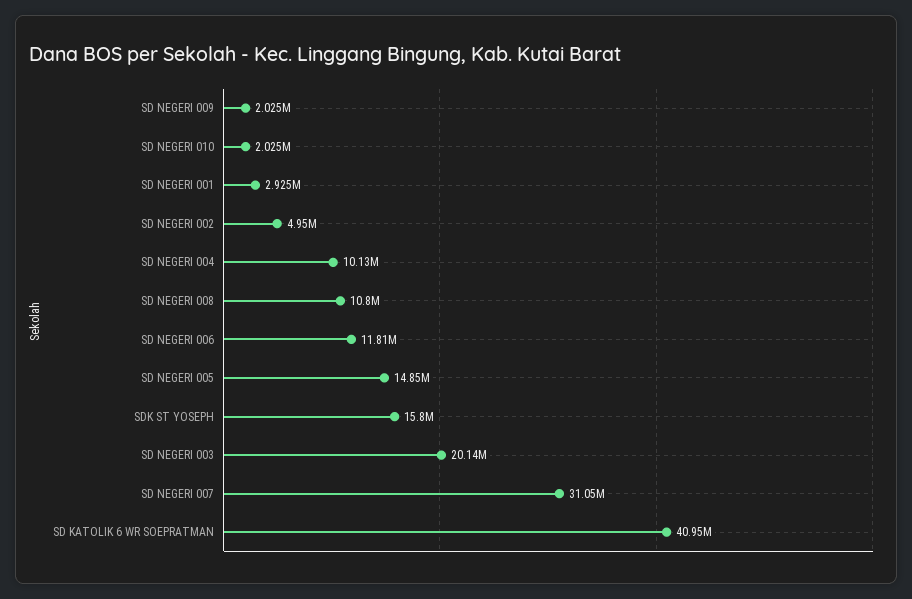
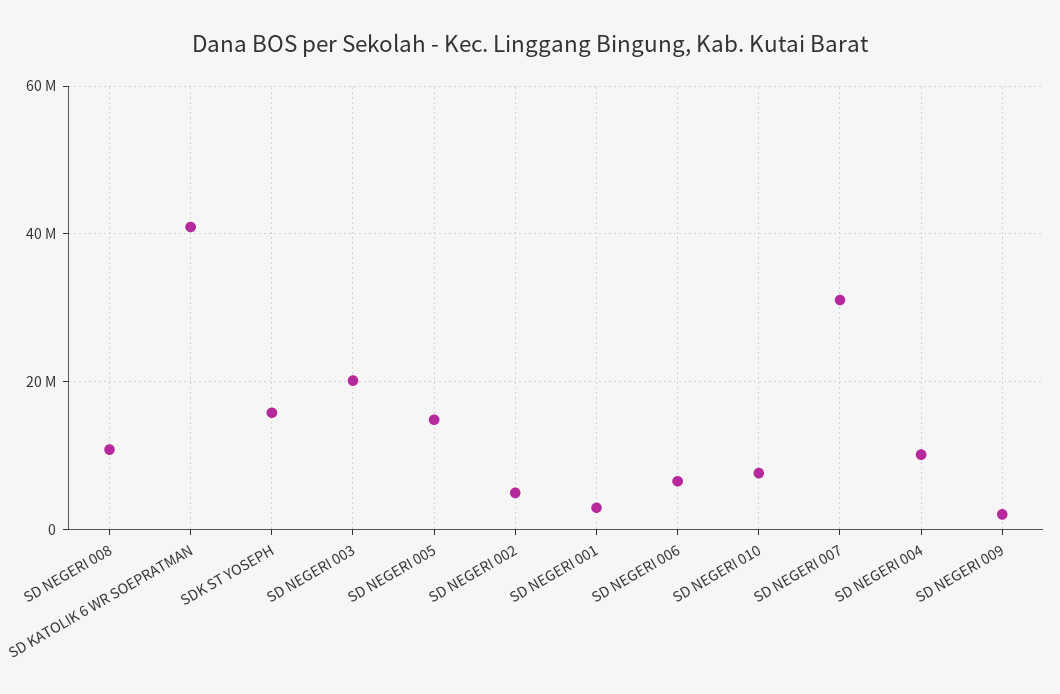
SD NEGERI 010: 2025000 -> 8000000
SD NEGERI 006: 11810000 -> 6000000

